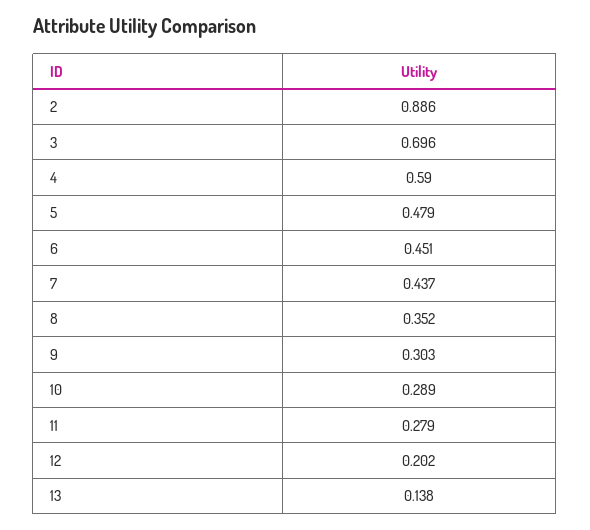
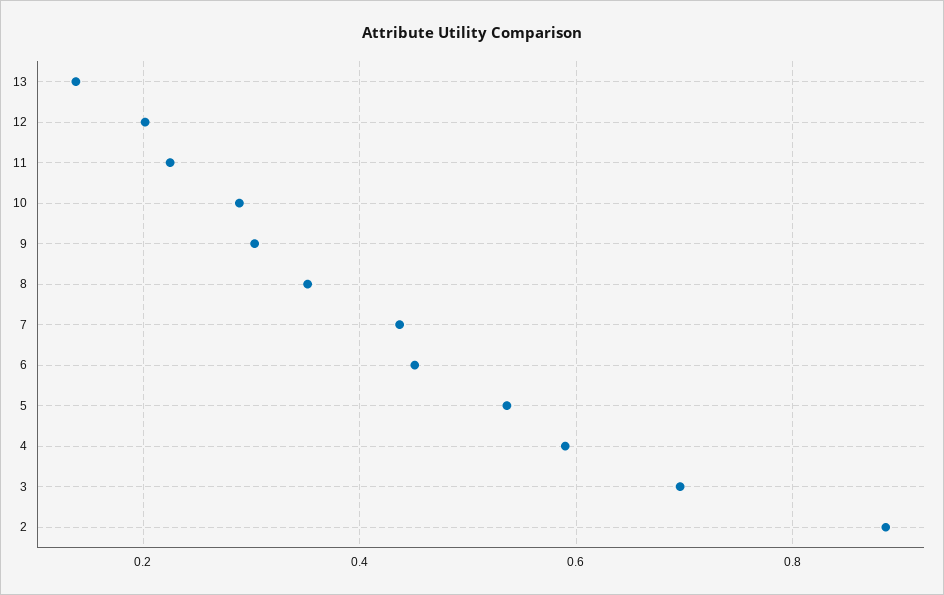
5: 0.479 -> 0.54
11: 0.279 -> 0.22

